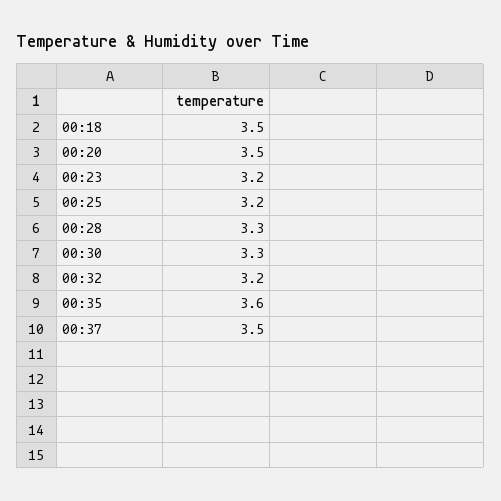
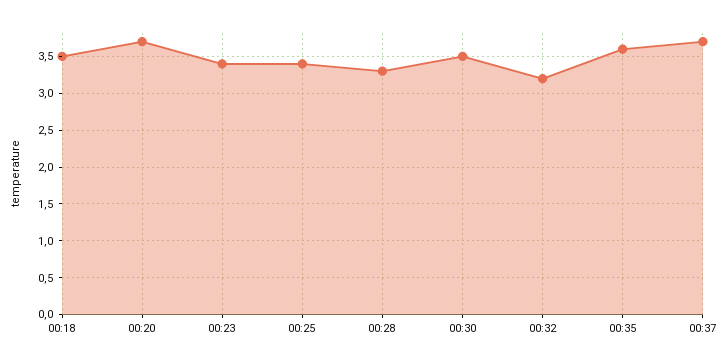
00:20: 3.5 -> 3.7
00:23: 3.2 -> 3.4
00:25: 3.2 -> 3.4
00:30: 3.3 -> 3.5
00:37: 3.5 -> 3.7

